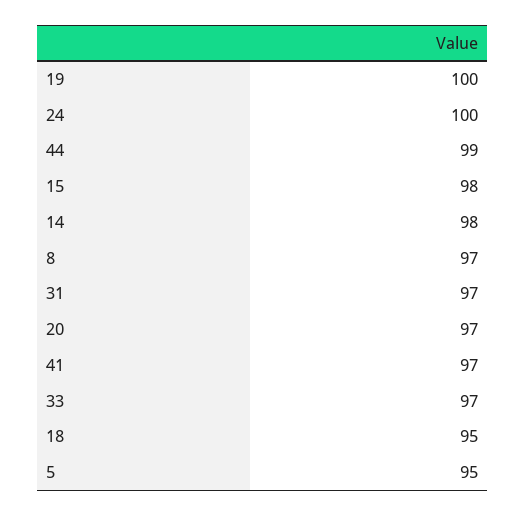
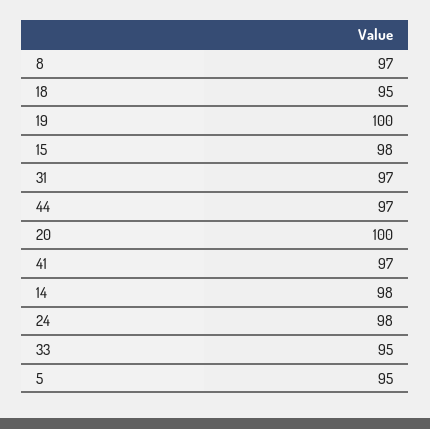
24: 100 -> 98
44: 99 -> 97
20: 97 -> 100
33: 97 -> 95

